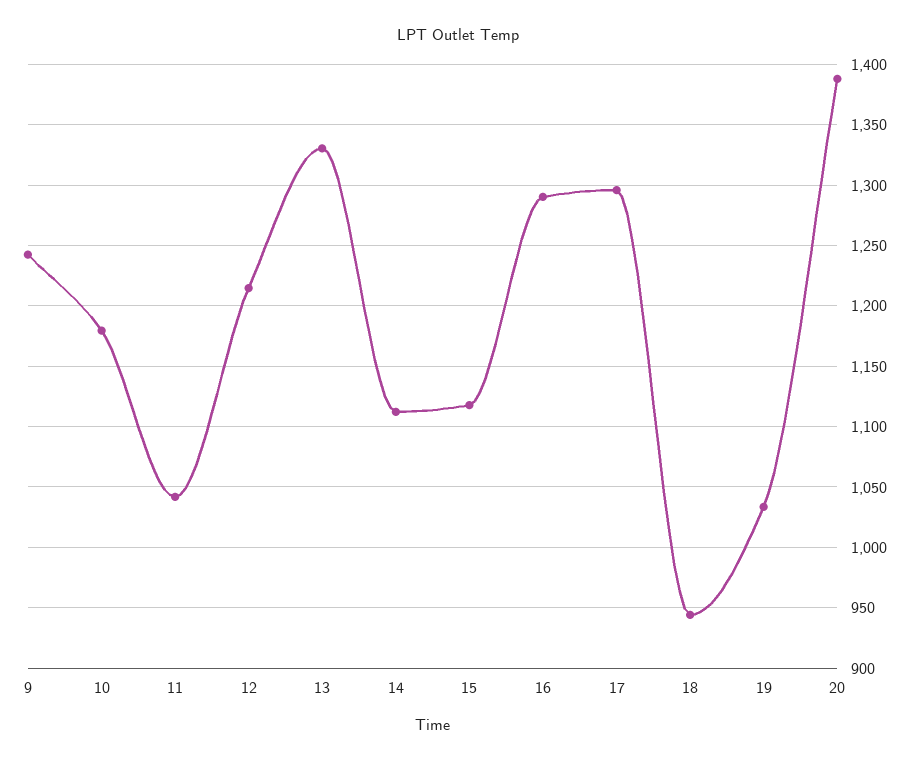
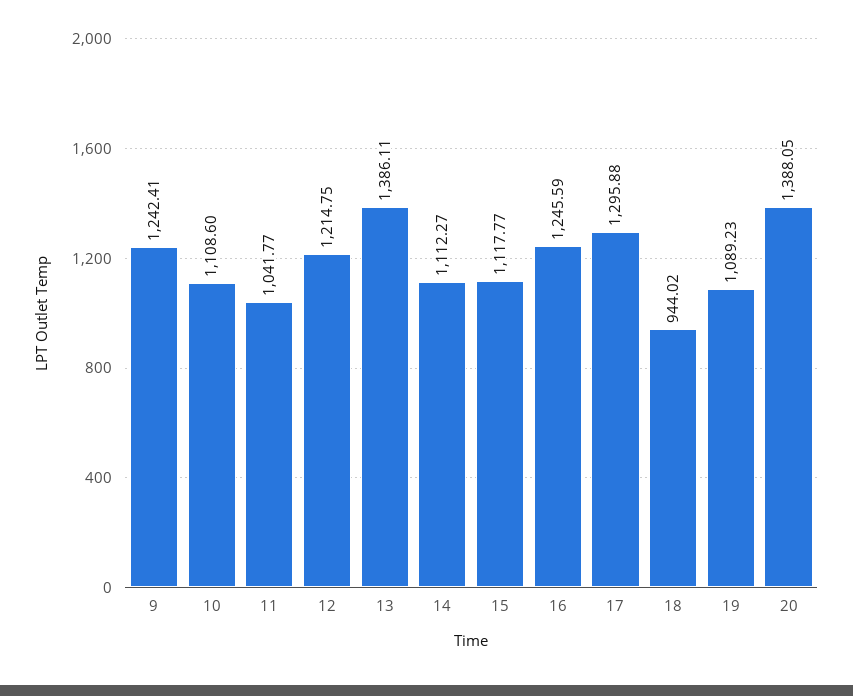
10: 1180 -> 1108.6
13: 1330 -> 1386.11
16: 1290 -> 1245.59
19: 1035 -> 1089.23

